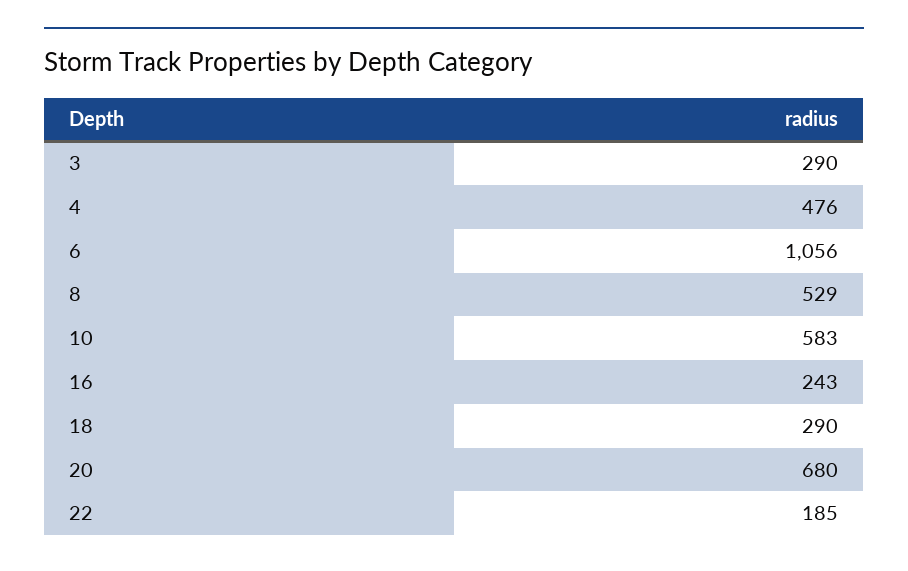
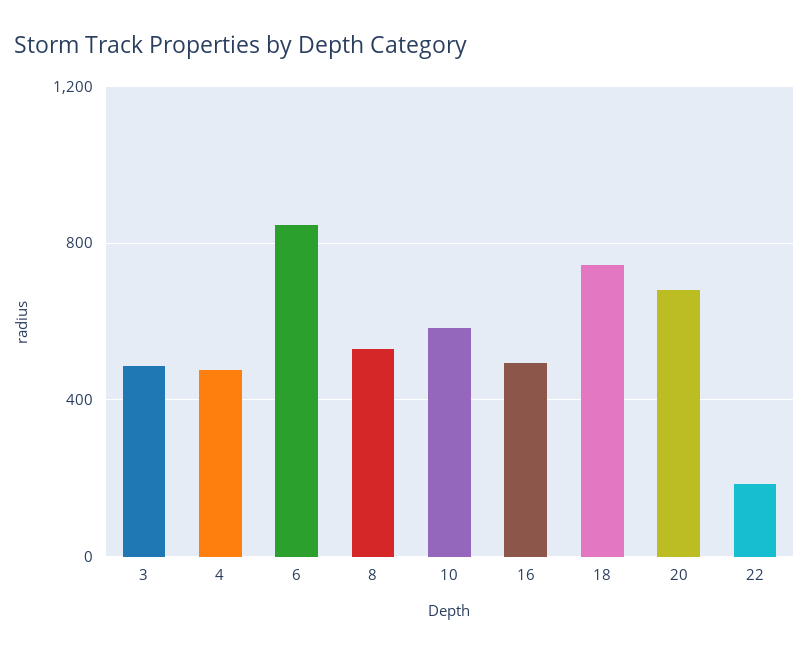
3: 290 -> 500
6: 1056 -> 850
16: 243 -> 500
18: 290 -> 750

